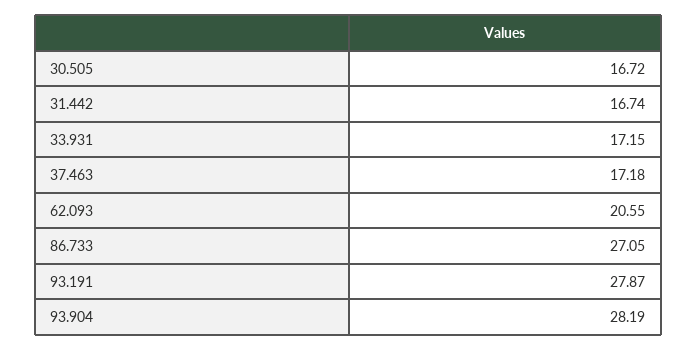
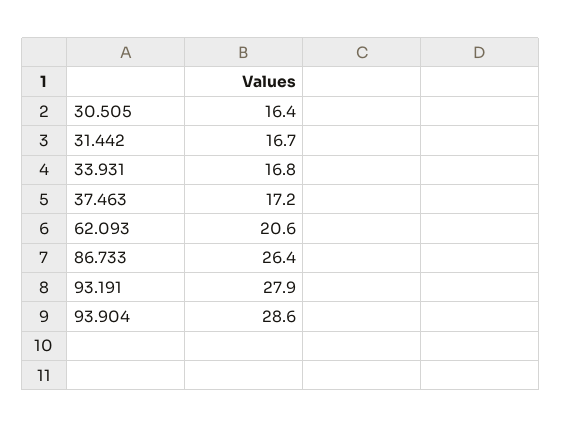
30.505: 16.72 -> 16.4
33.931: 17.15 -> 16.8
86.733: 27.05 -> 26.4
93.904: 28.19 -> 28.6

